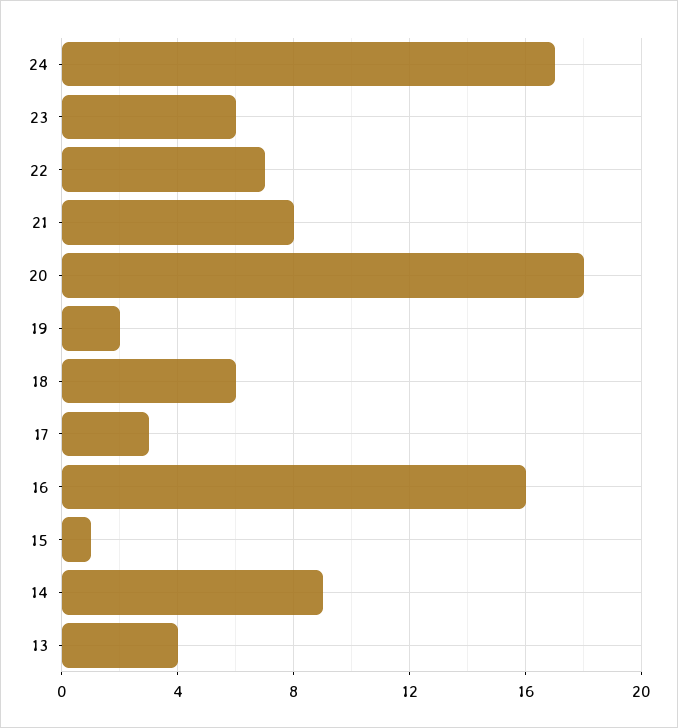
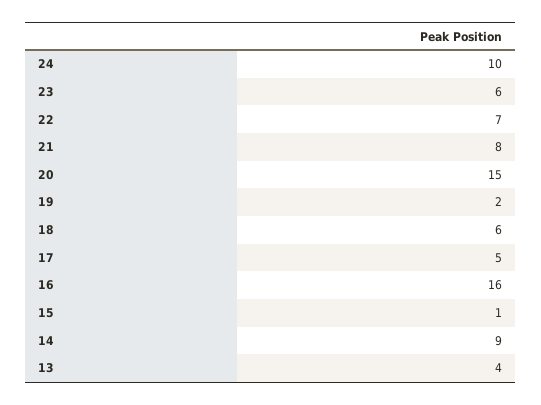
24: 17 -> 10
20: 18 -> 15
17: 3 -> 5

